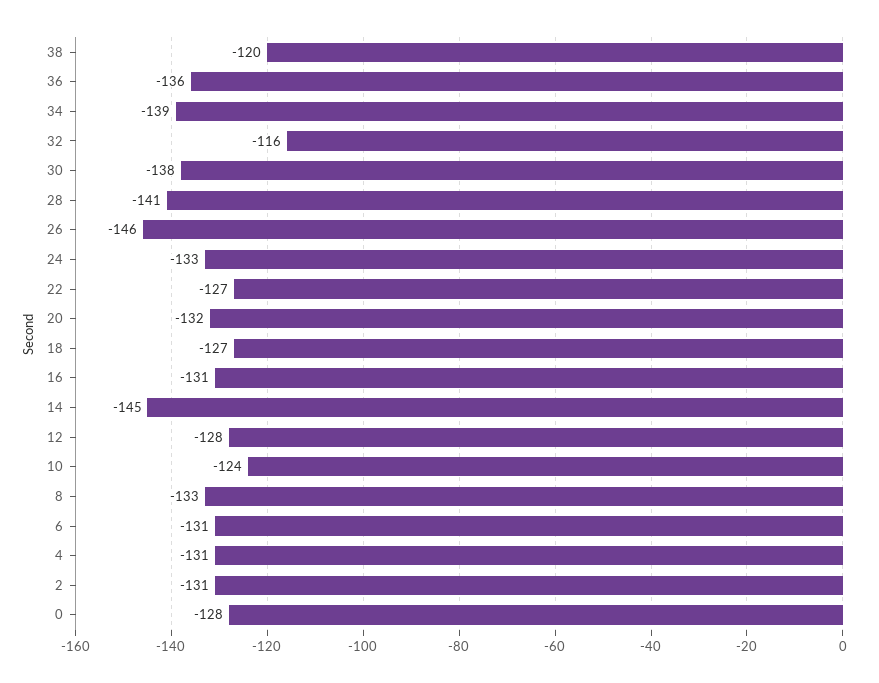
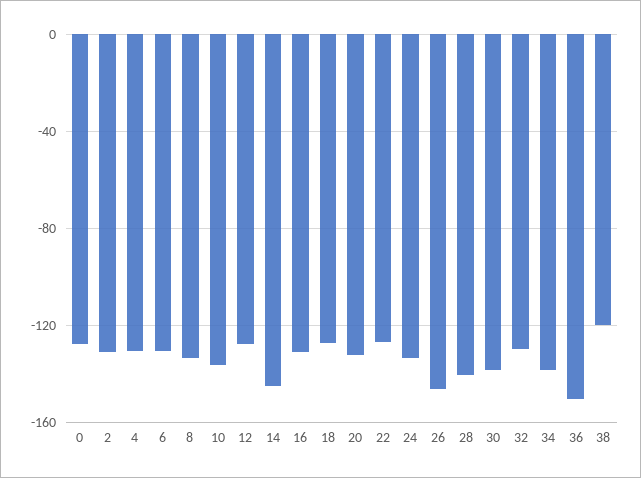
36: -136 -> -150
32: -116 -> -130
10: -124 -> -135

